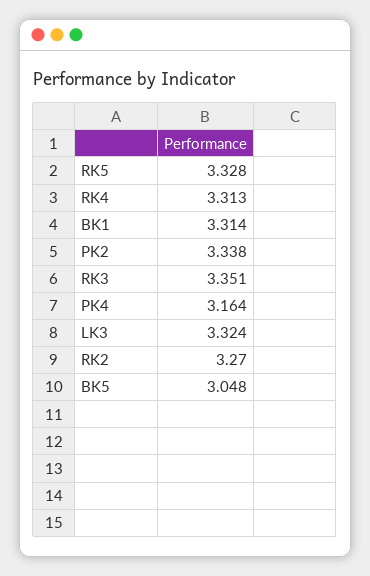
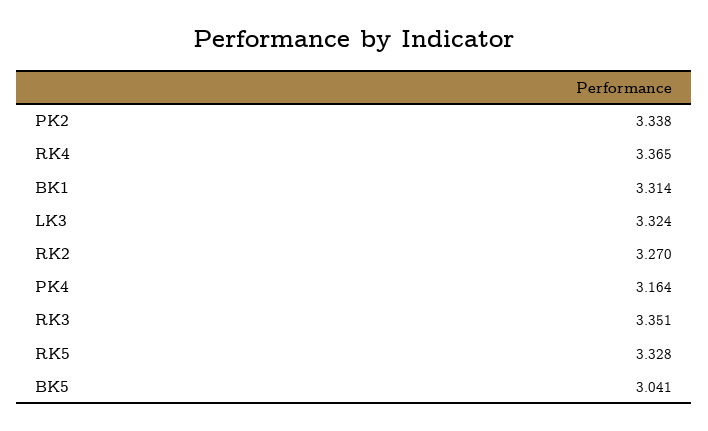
RK4: 3.313 -> 3.365
BK5: 3.048 -> 3.041

